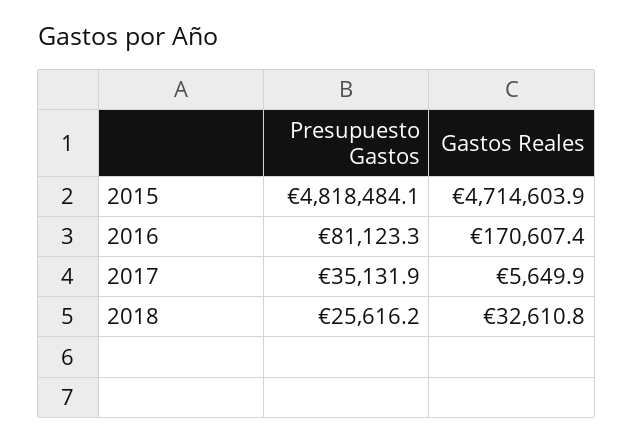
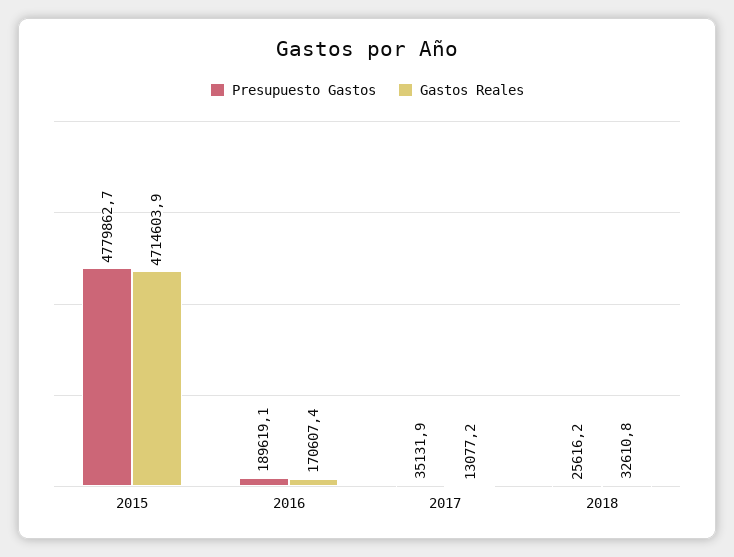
Presupuesto Gastos, 2015: 4818484.1 -> 4779862.7
Presupuesto Gastos, 2016: 81123.3 -> 189619.1
Gastos Reales, 2017: 5649.9 -> 13077.2

